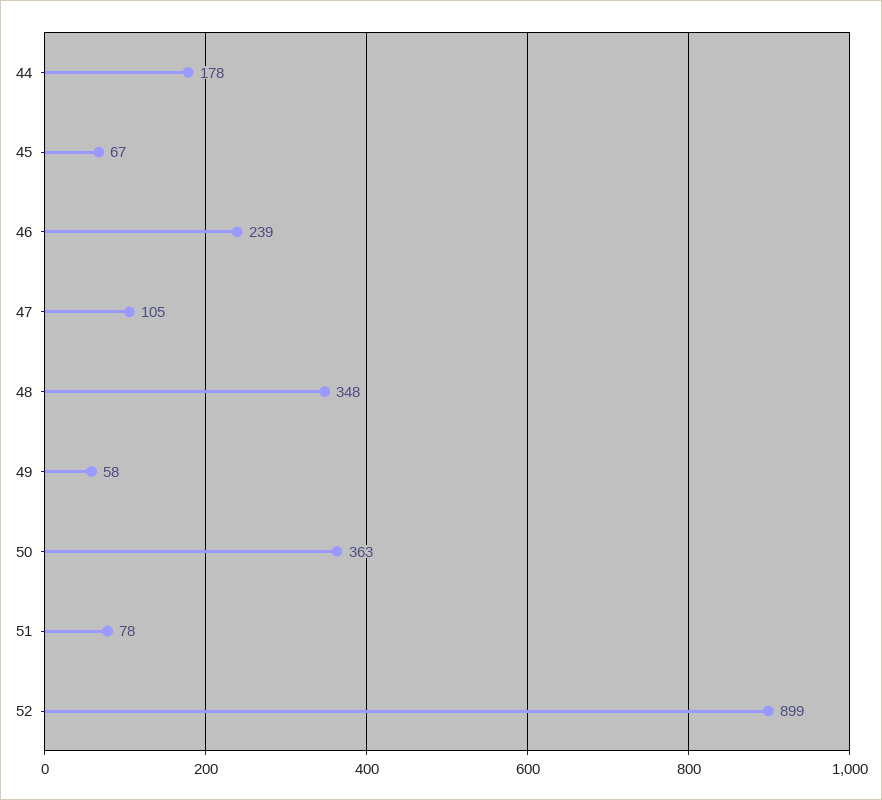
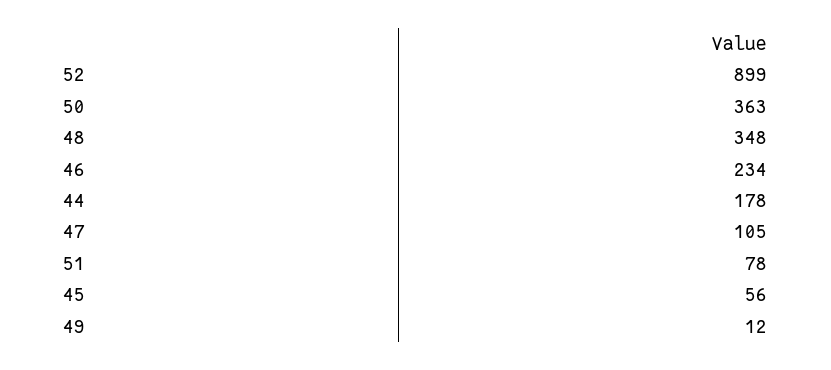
45: 67 -> 56
46: 239 -> 234
49: 58 -> 12

